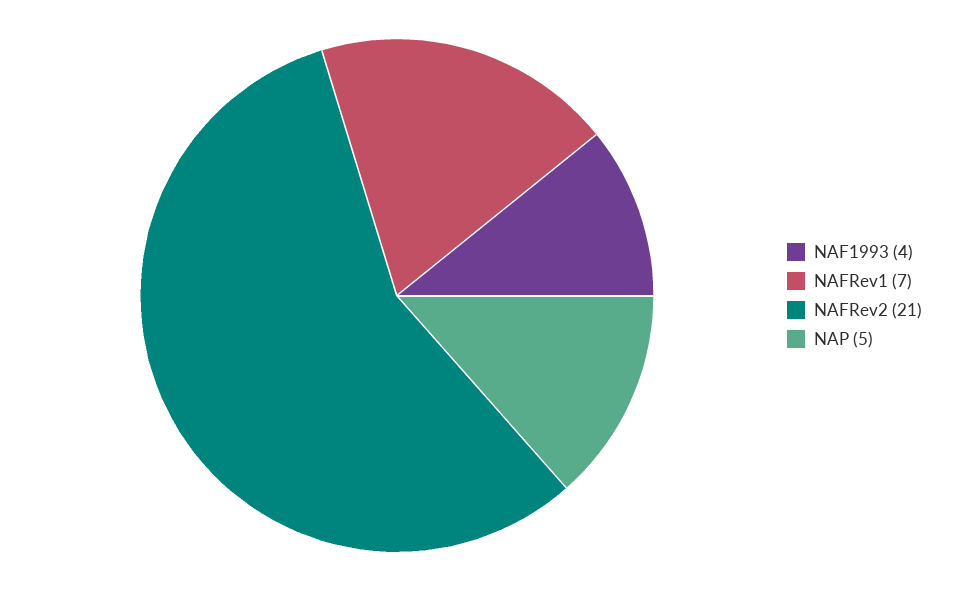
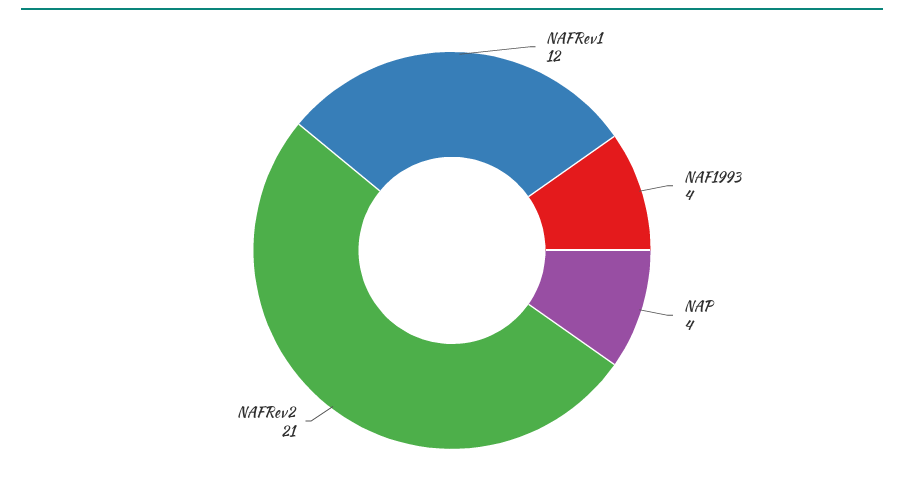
NAFRev1: 7 -> 12
NAP: 5 -> 4

